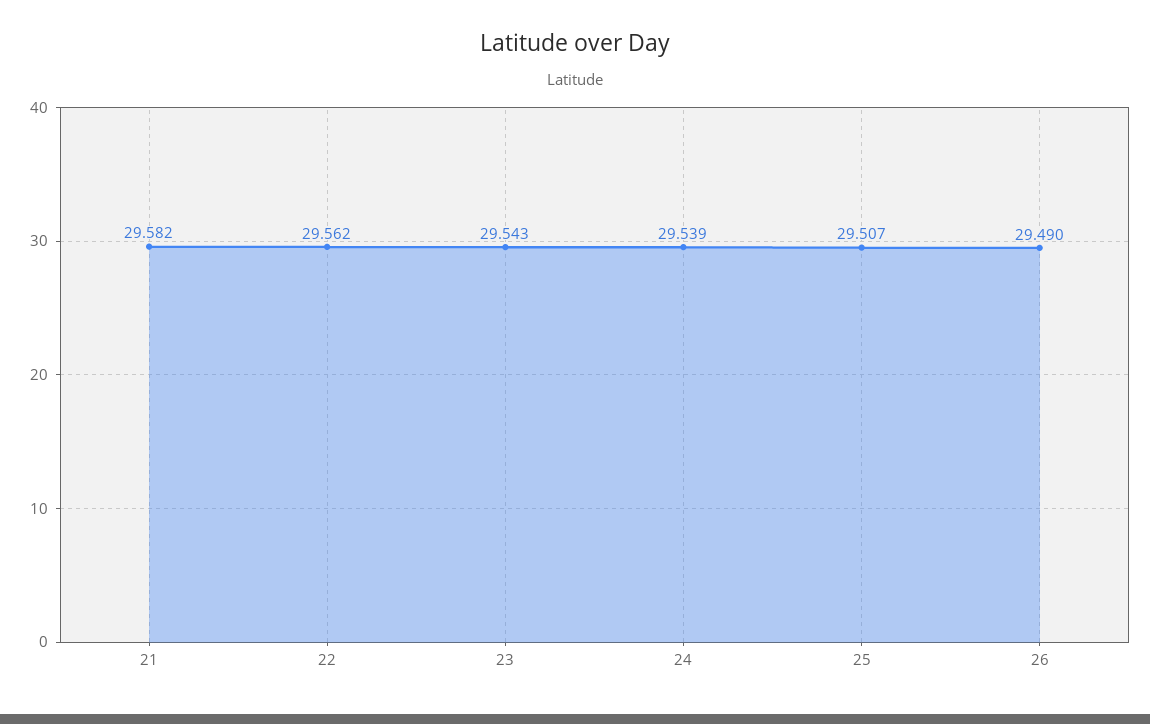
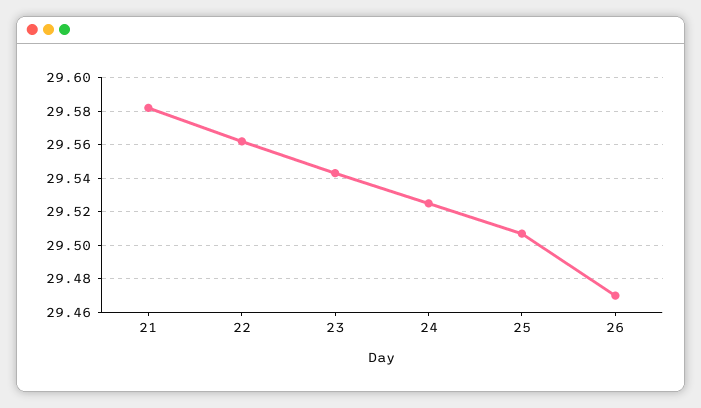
24: 29.539 -> 29.525
26: 29.49 -> 29.47

